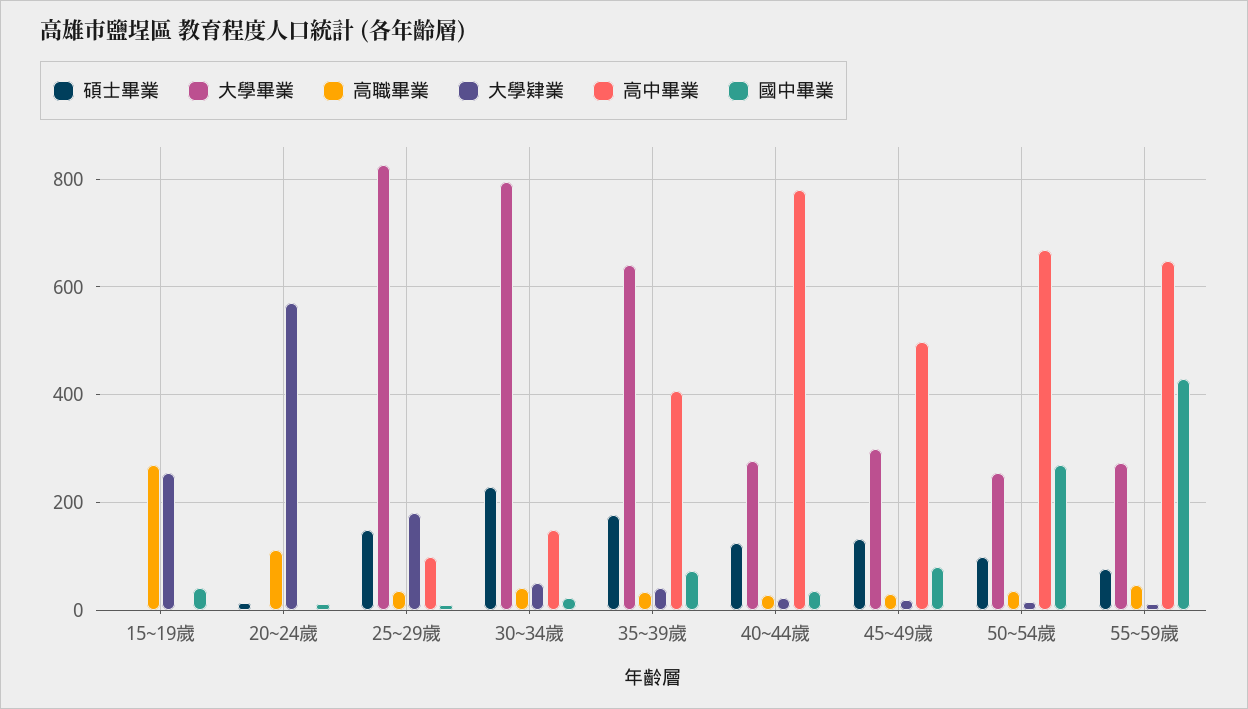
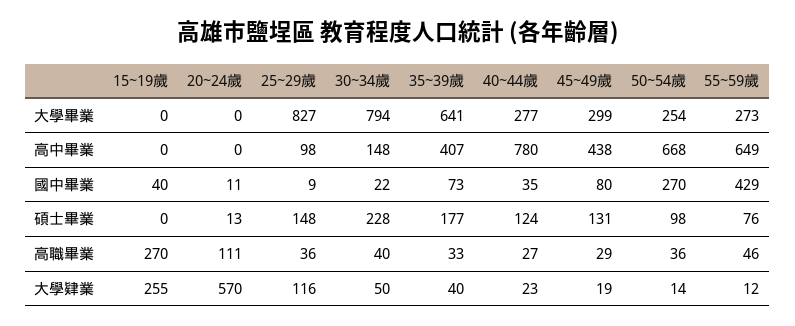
大學肄業, 25~29歲: 180 -> 116
高中畢業, 45~49歲: 500 -> 438

